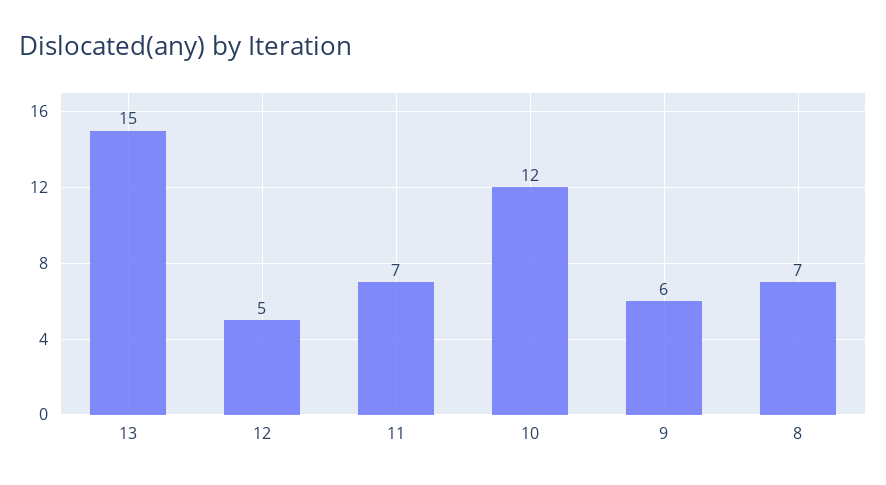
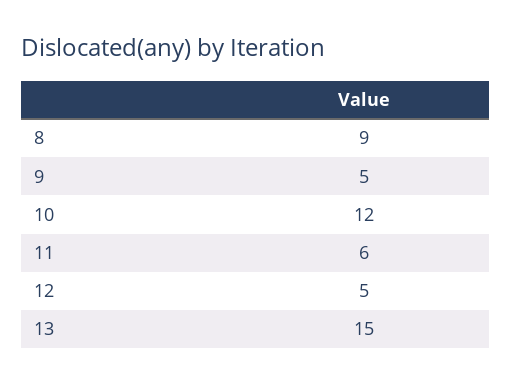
11: 7 -> 6
9: 6 -> 5
8: 7 -> 9

